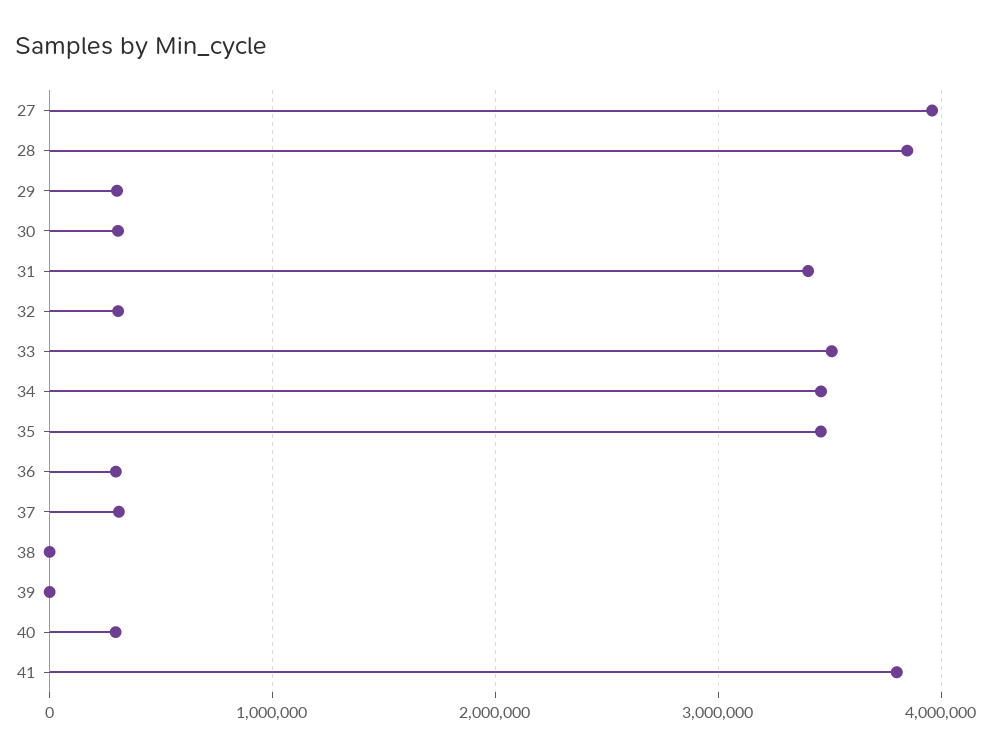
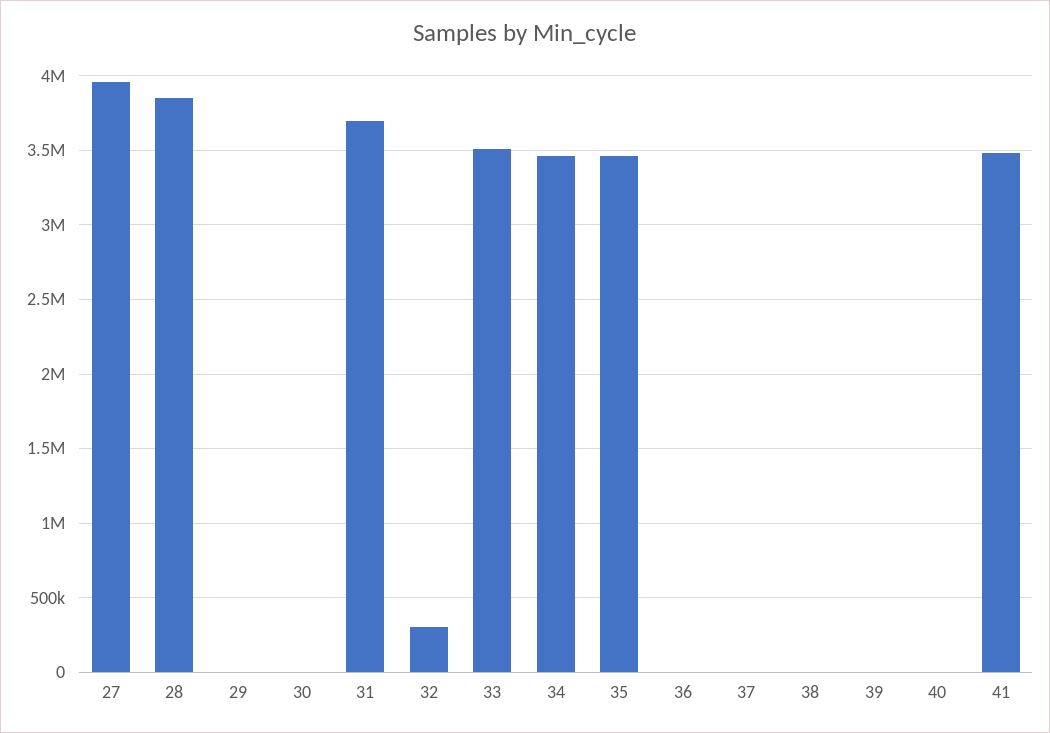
29: 300000 -> 0
30: 300000 -> 0
31: 3400000 -> 3700000
36: 300000 -> 0
37: 300000 -> 0
40: 300000 -> 0
41: 3800000 -> 3500000

